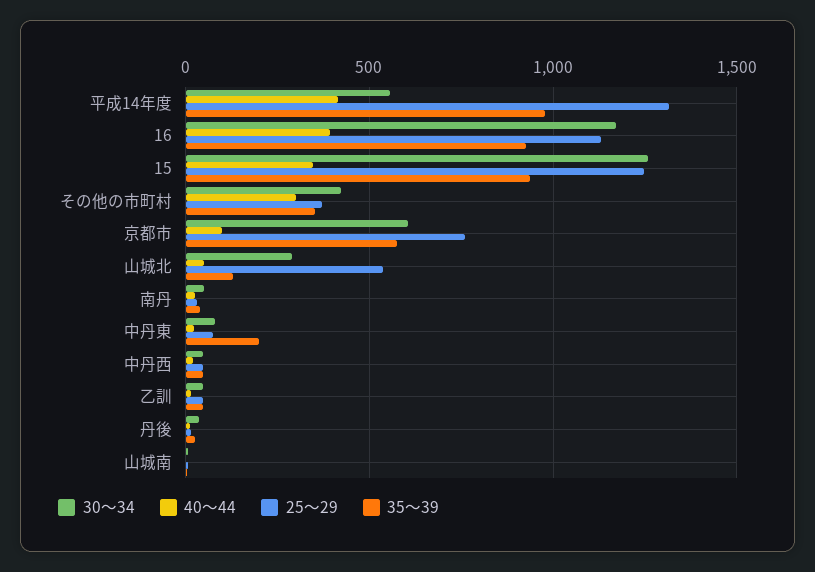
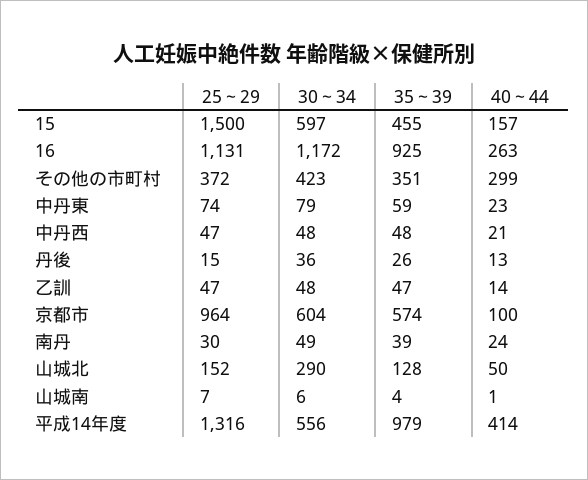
40～44, 16: 400 -> 263
30～34, 15: 1250 -> 597
40～44, 15: 350 -> 157
25～29, 15: 1250 -> 1500
35～39, 15: 950 -> 455
25～29, 京都市: 750 -> 964
25～29, 山城北: 550 -> 152
35～39, 中丹東: 200 -> 59

